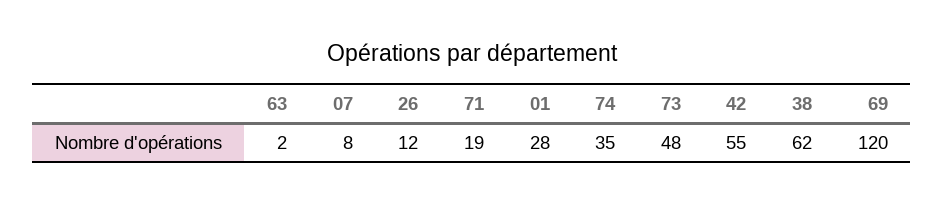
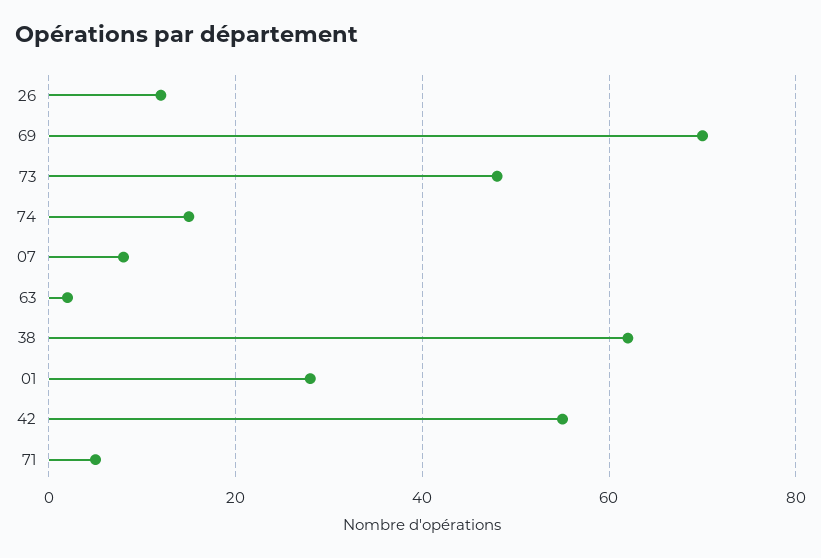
71: 19 -> 5
74: 35 -> 15
69: 120 -> 70

